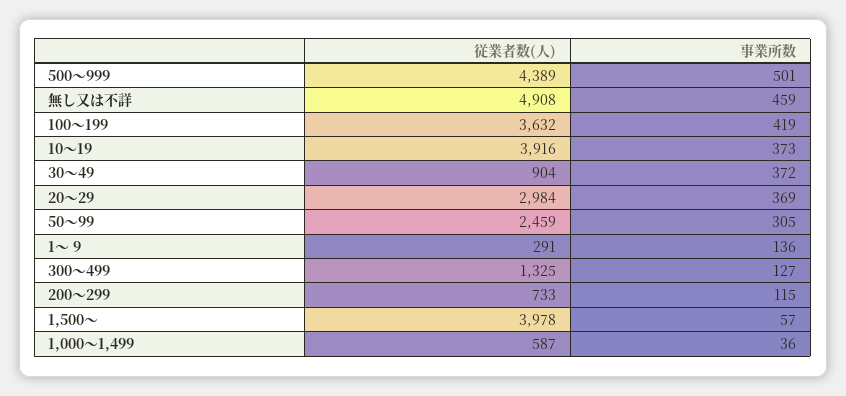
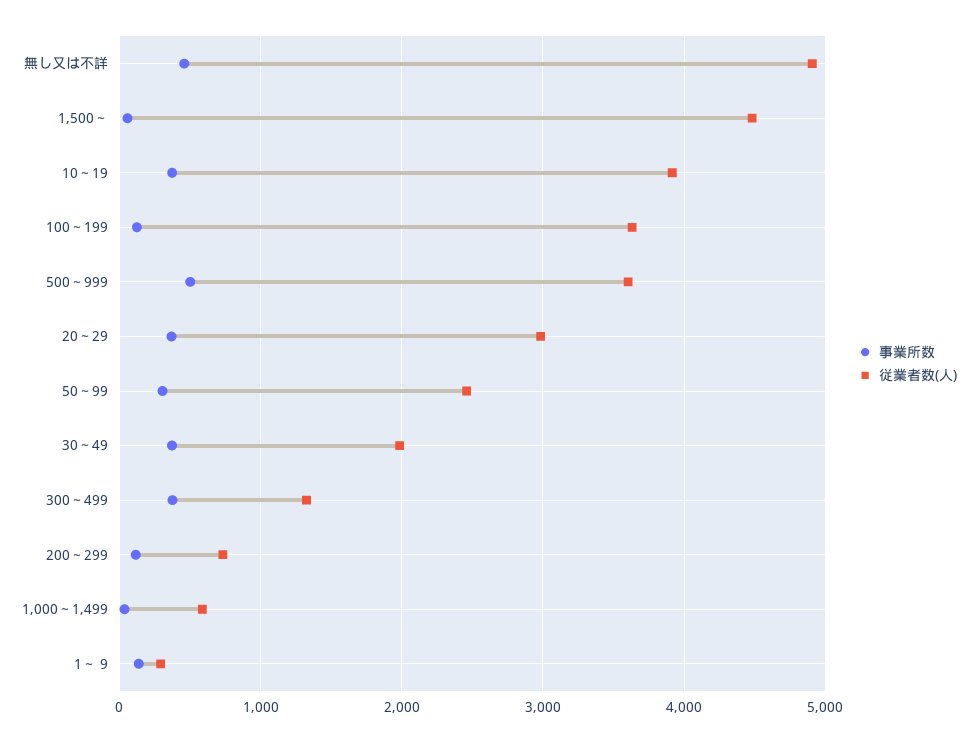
従業者数(人), 500～999: 4389 -> 3600
事業所数, 100～199: 419 -> 100
従業者数(人), 30～49: 904 -> 2000
事業所数, 300～499: 127 -> 400
従業者数(人), 1,500～: 3978 -> 4500

